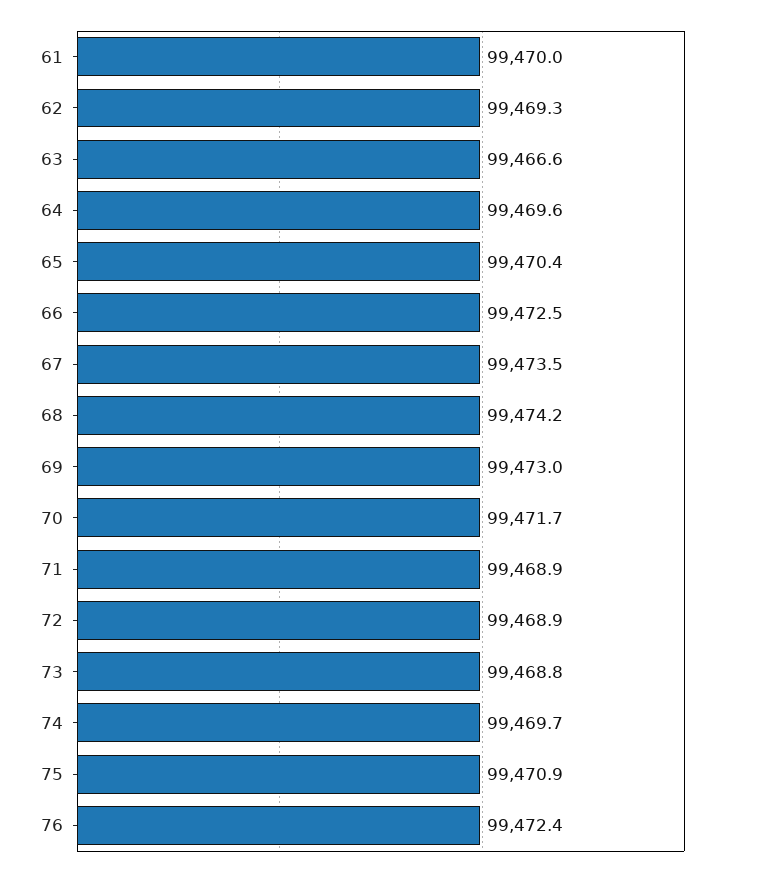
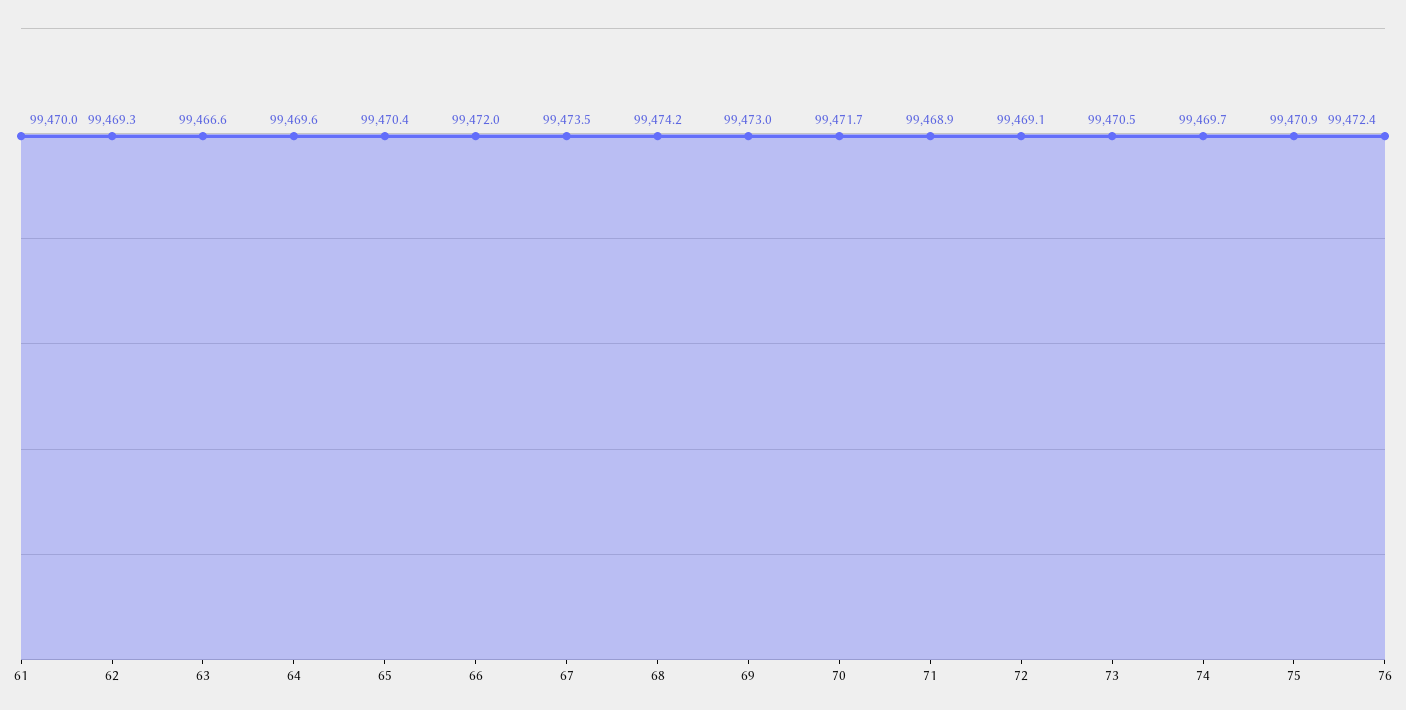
66: 99472.5 -> 99472
72: 99468.9 -> 99469.1
73: 99468.8 -> 99470.5

